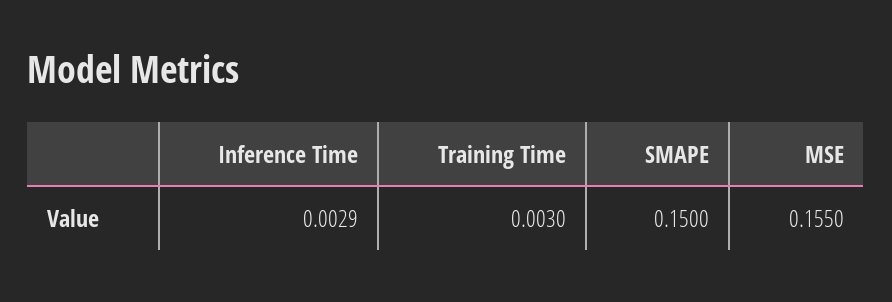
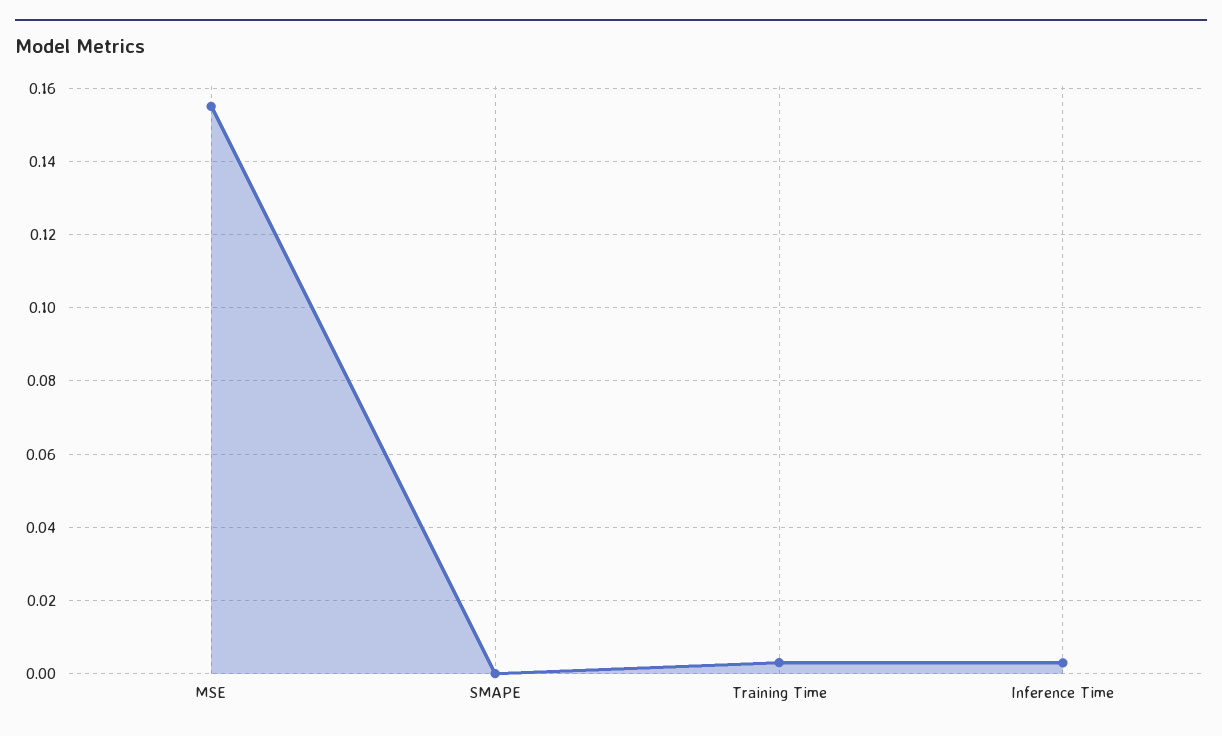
SMAPE: 0.15 -> 0

